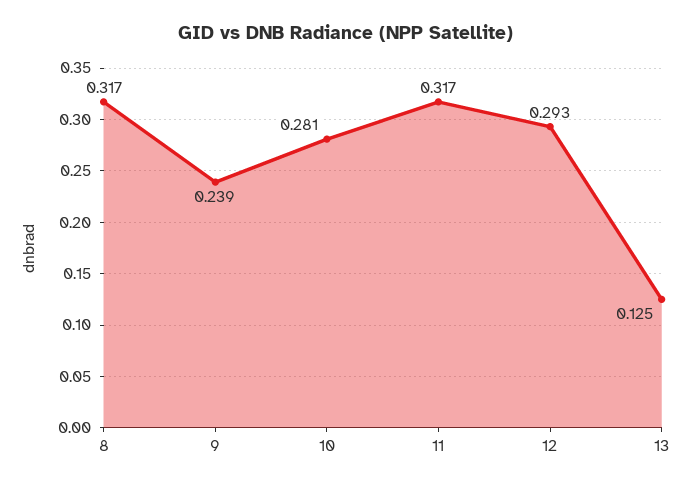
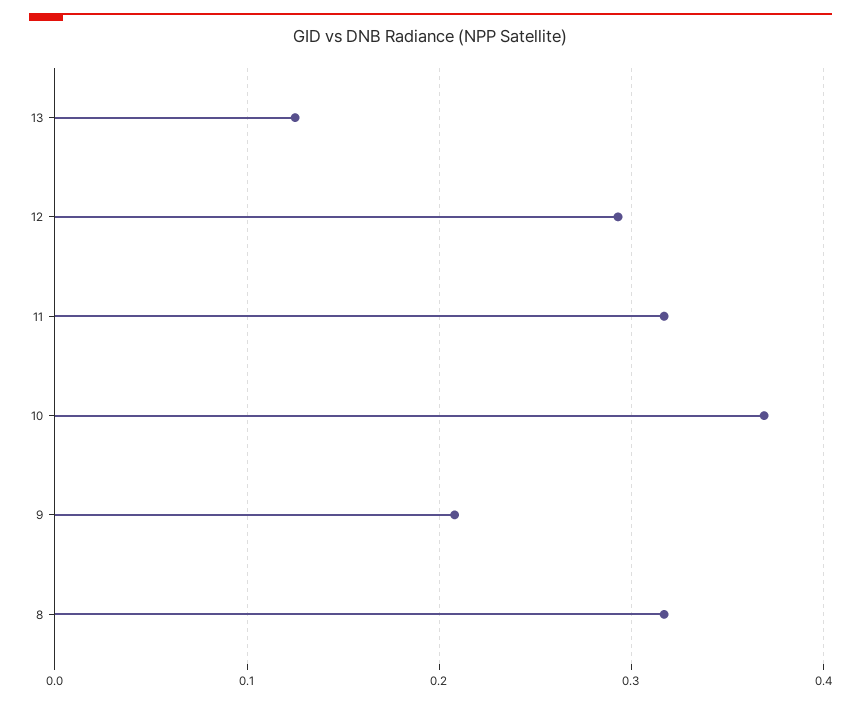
9: 0.239 -> 0.21
10: 0.281 -> 0.37

